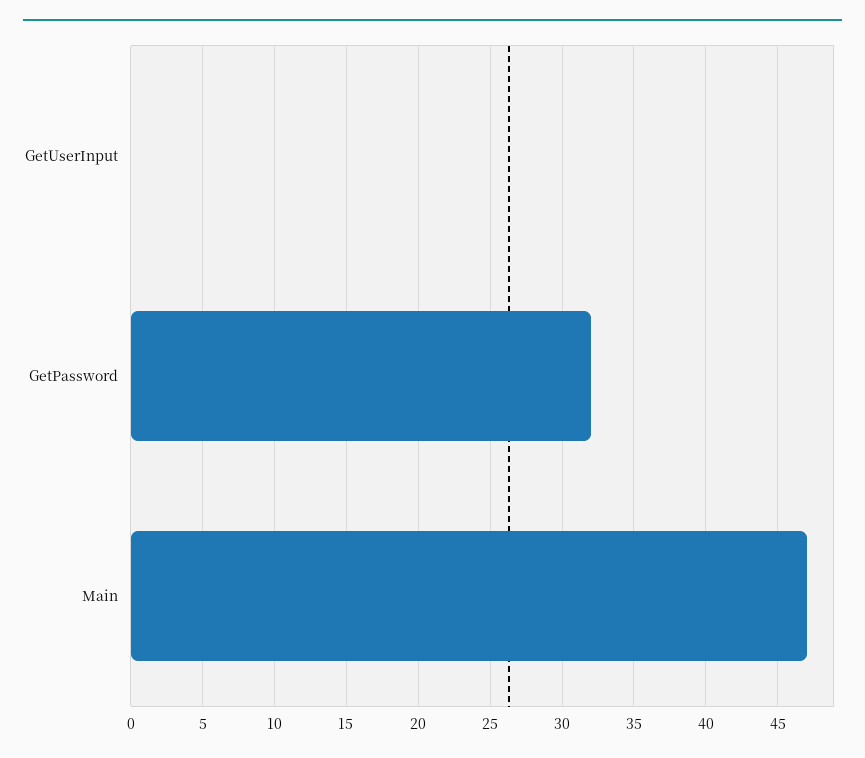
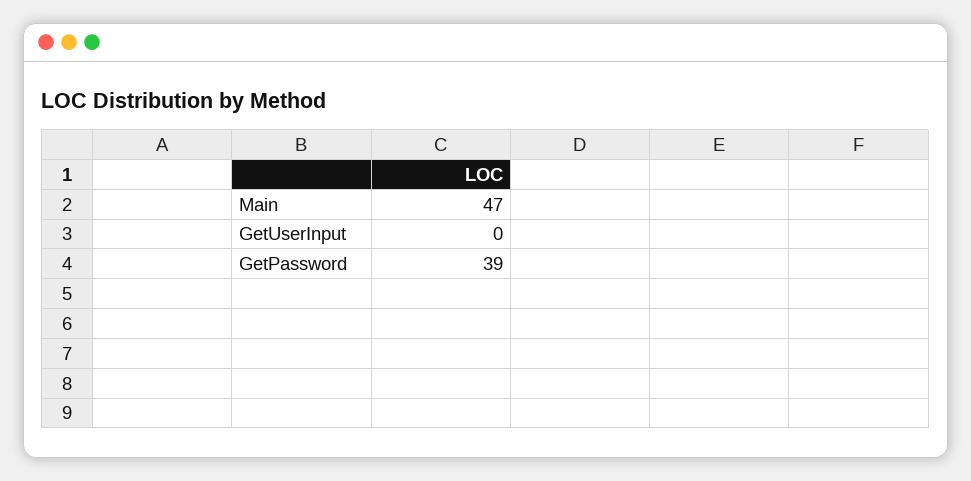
GetPassword: 32 -> 39

